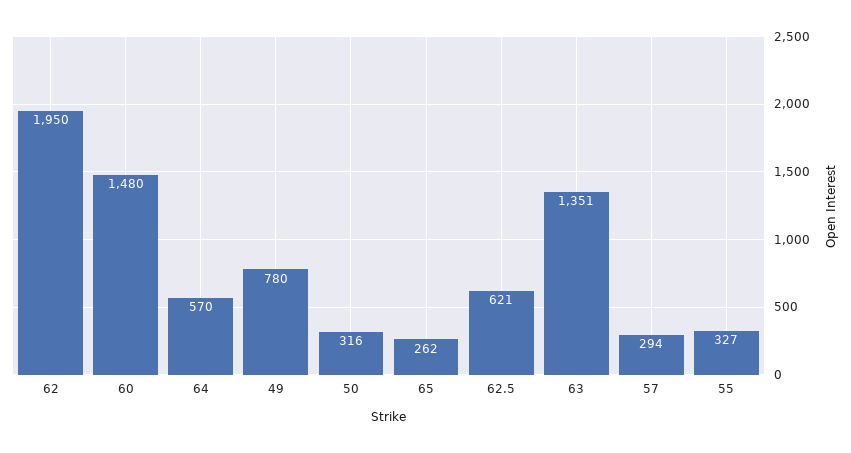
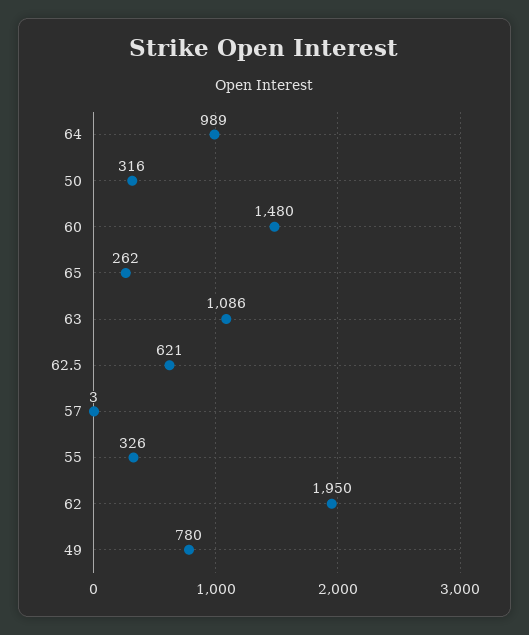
64: 570 -> 989
63: 1351 -> 1086
57: 294 -> 3
55: 327 -> 326

